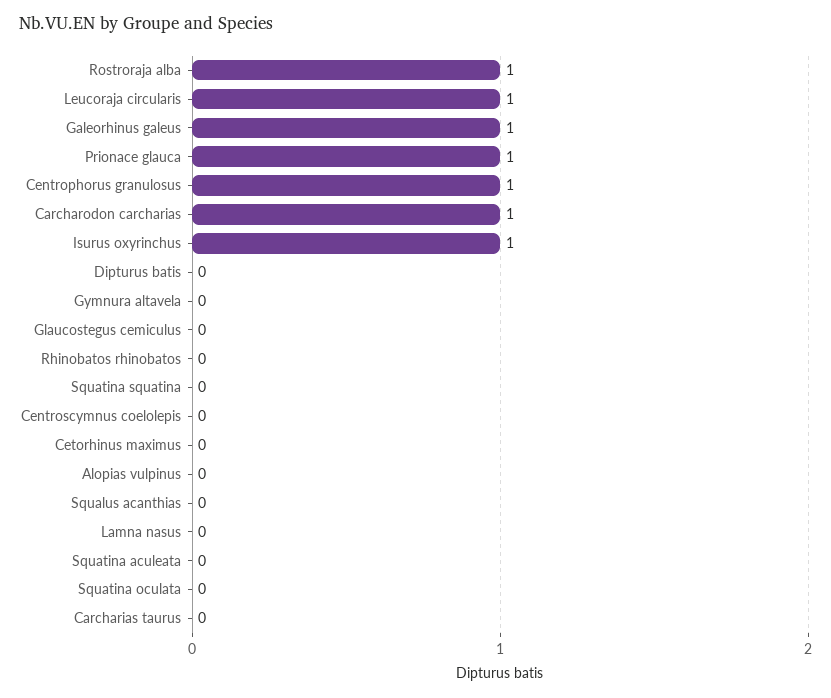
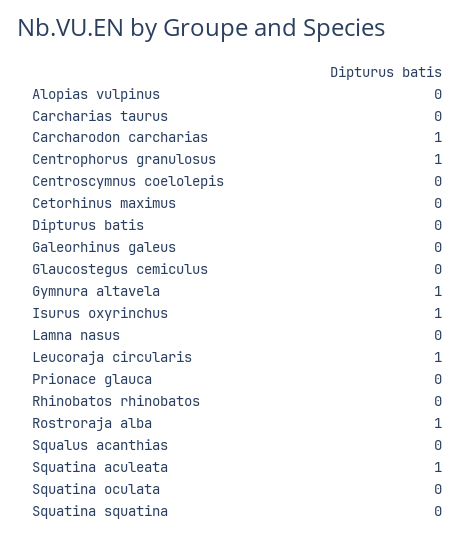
Galeorhinus galeus: 1 -> 0
Prionace glauca: 1 -> 0
Gymnura altavela: 0 -> 1
Squatina aculeata: 0 -> 1

